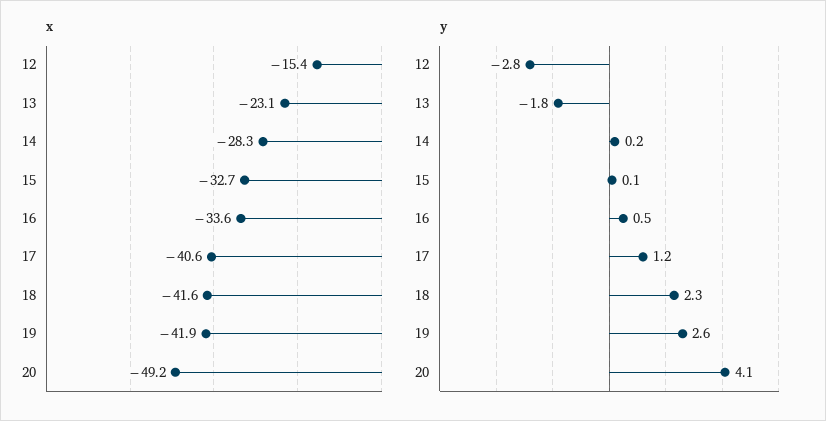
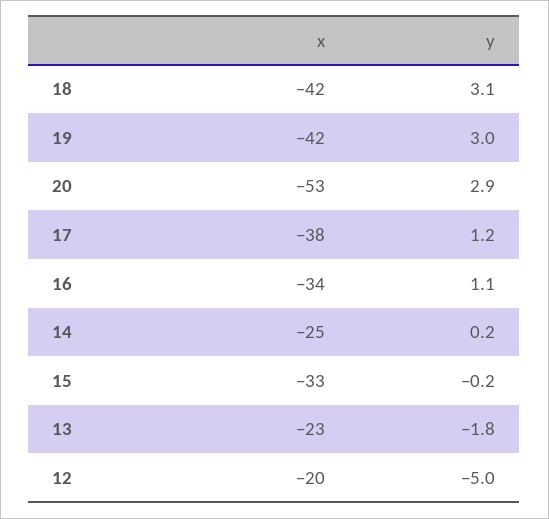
x, 12: -15.4 -> -20
x, 14: -28.3 -> -25
x, 17: -40.6 -> -38
x, 20: -49.2 -> -53
y, 12: -2.8 -> -5
y, 15: 0.1 -> -0.2
y, 16: 0.5 -> 1.1
y, 18: 2.3 -> 3.1
y, 19: 2.6 -> 3
y, 20: 4.1 -> 2.9

